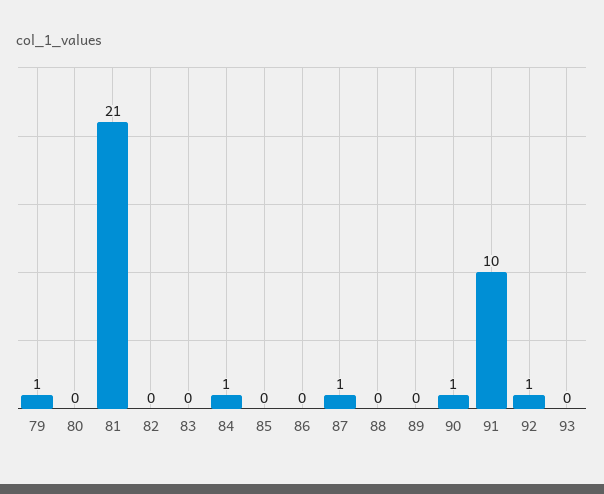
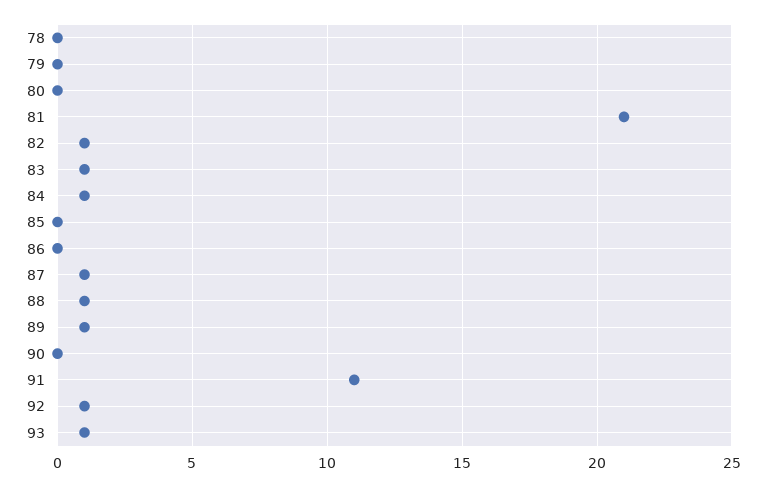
79: 1 -> 0
82: 0 -> 1
83: 0 -> 1
88: 0 -> 1
89: 0 -> 1
90: 1 -> 0
91: 10 -> 11
93: 0 -> 1
78: none -> 0

